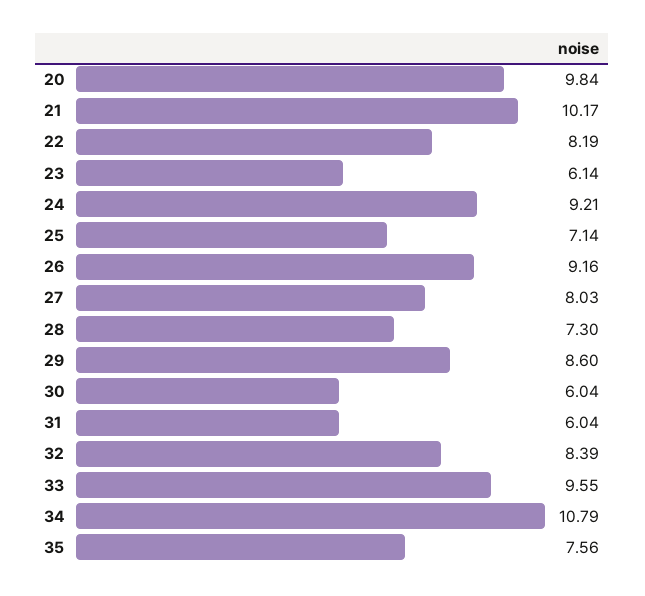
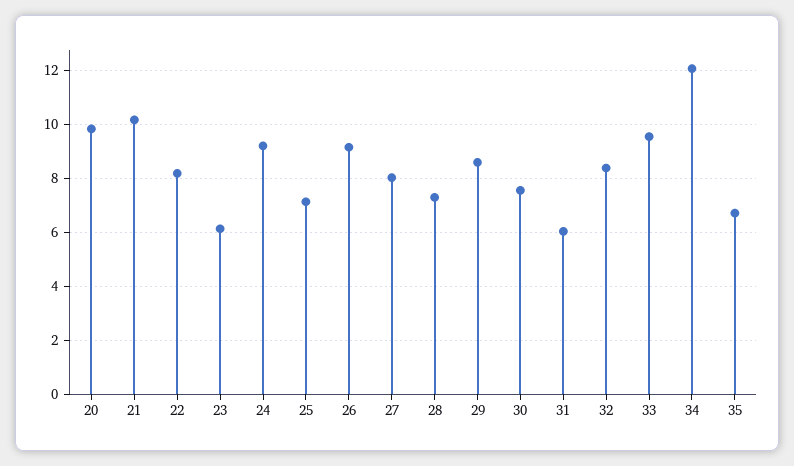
30: 6.04 -> 7.5
34: 10.79 -> 12
35: 7.56 -> 6.75

